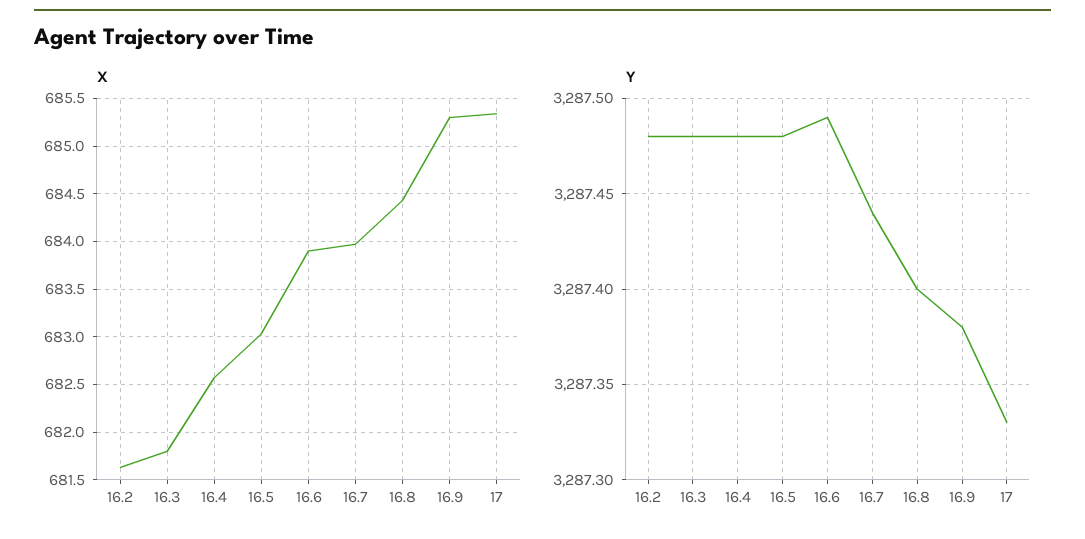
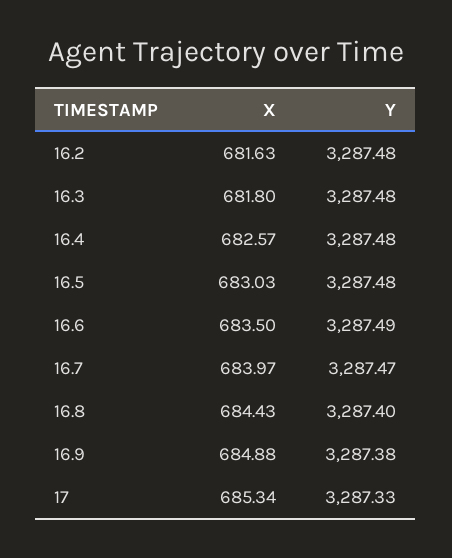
X, 16.6: 683.9 -> 683.5
X, 16.9: 685.3 -> 684.88
Y, 16.7: 3287.44 -> 3287.47

